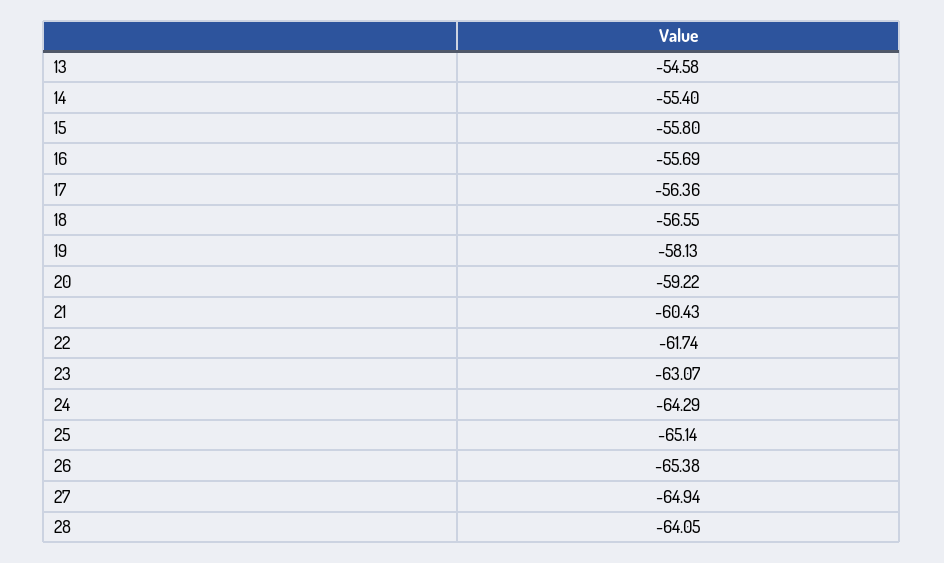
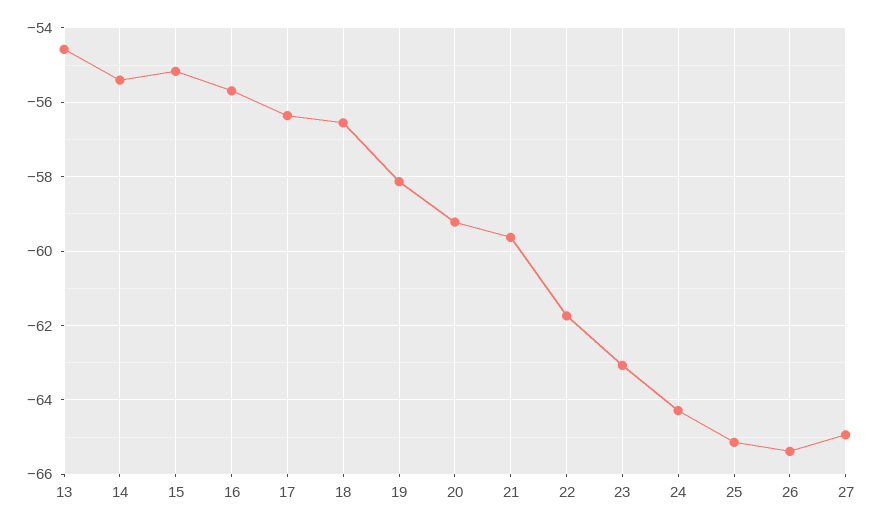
15: -55.8 -> -55.2
21: -60.43 -> -59.6
28: -64.05 -> none

